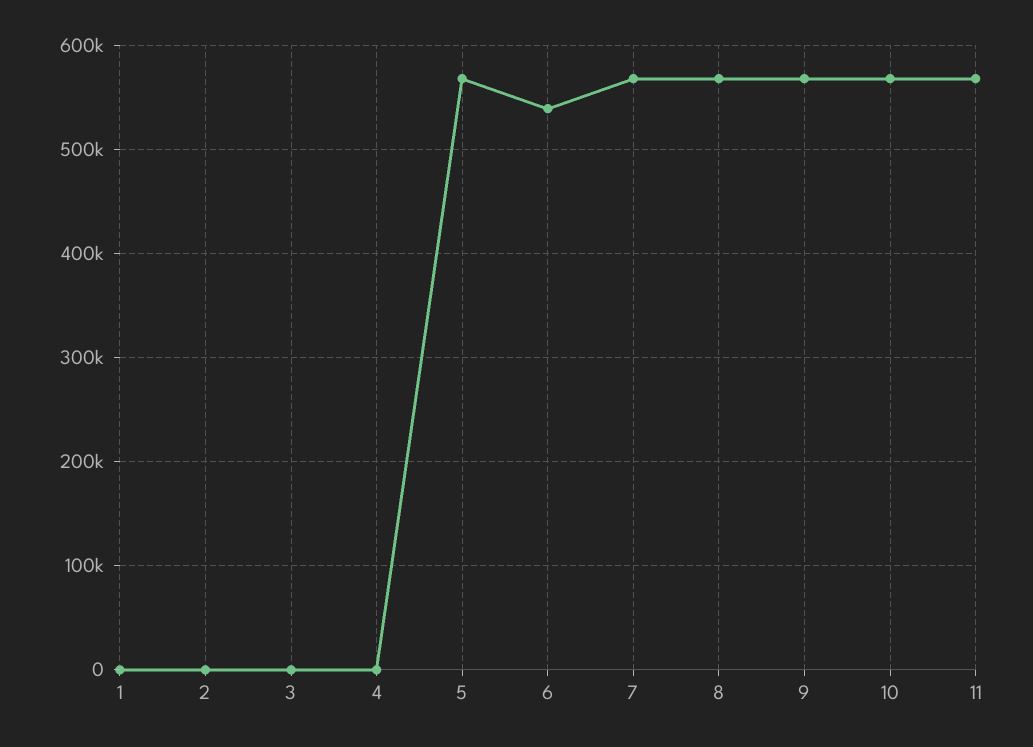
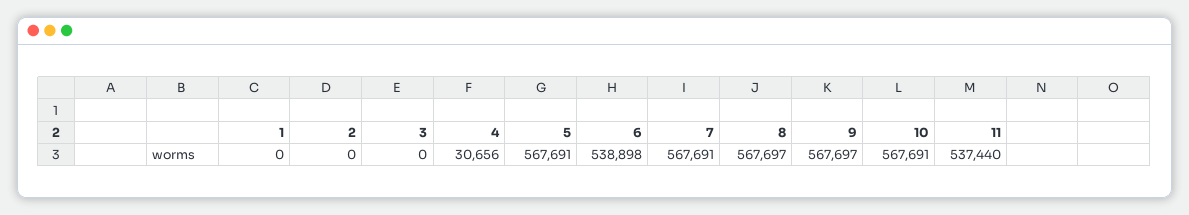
4: 0 -> 30656
11: 570000 -> 537440

